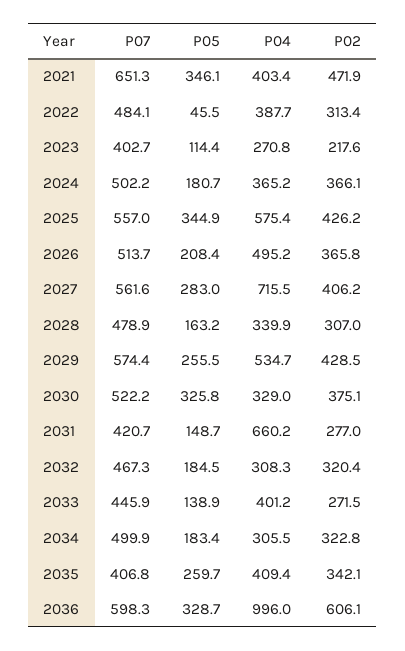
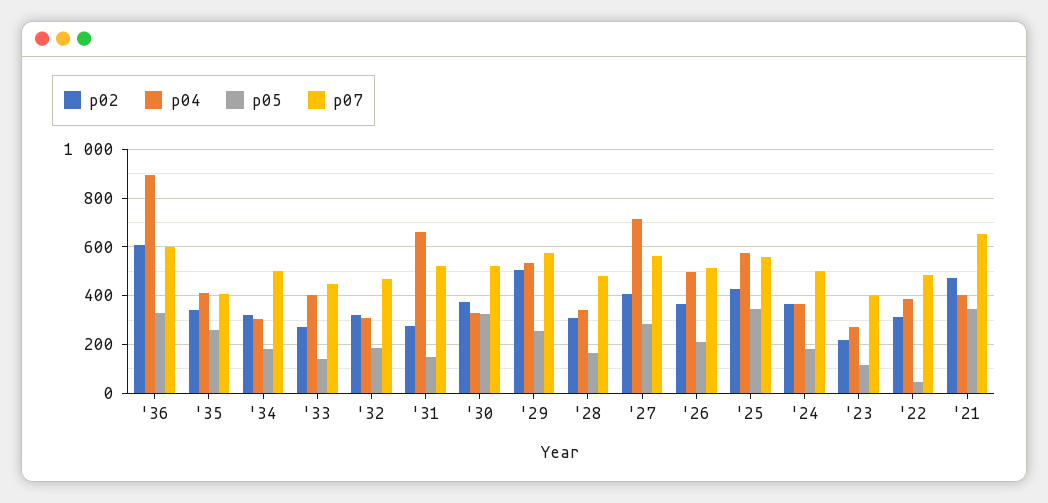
P02, 2029: 428.5 -> 500
P07, 2031: 420.7 -> 525
P04, 2036: 996 -> 900

